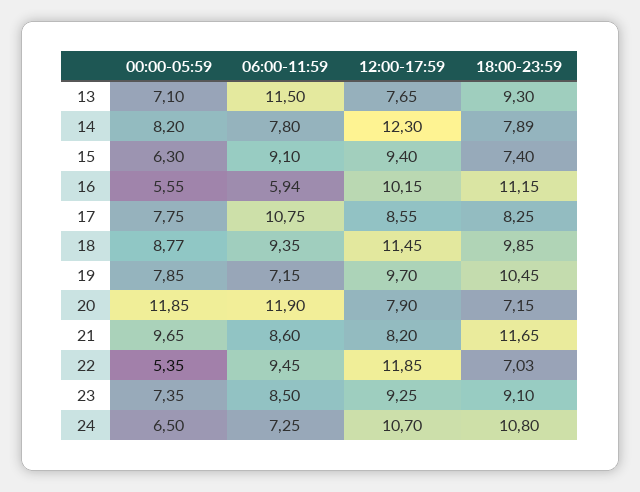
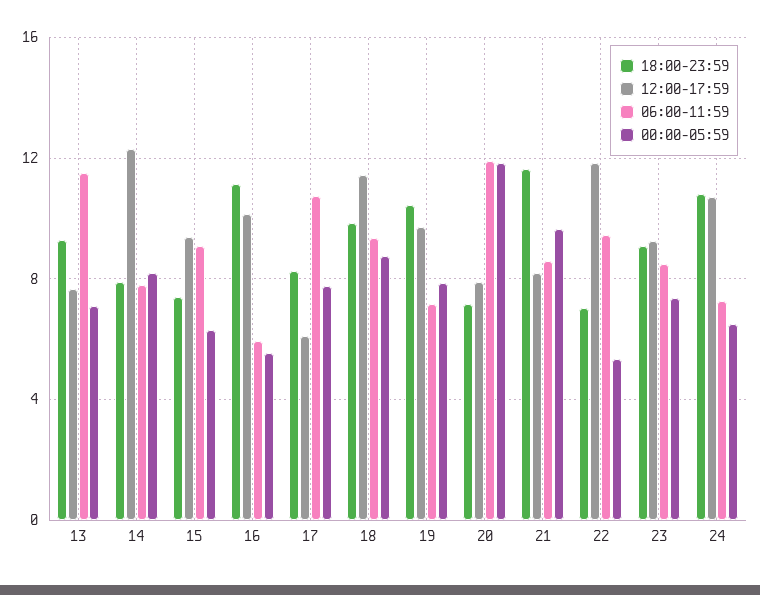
12:00-17:59, 17: 8.55 -> 6

